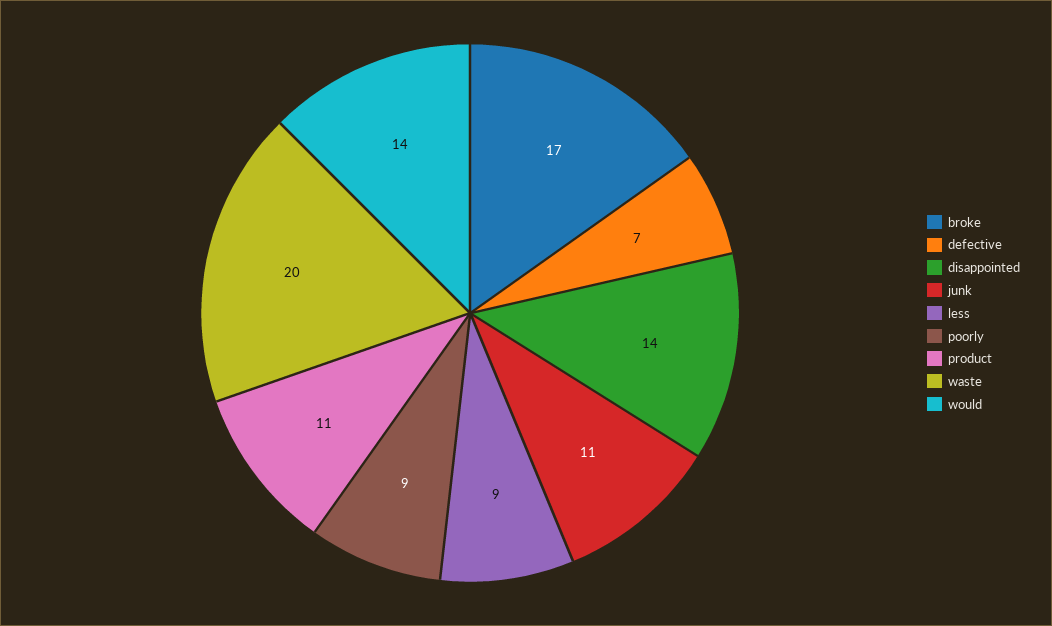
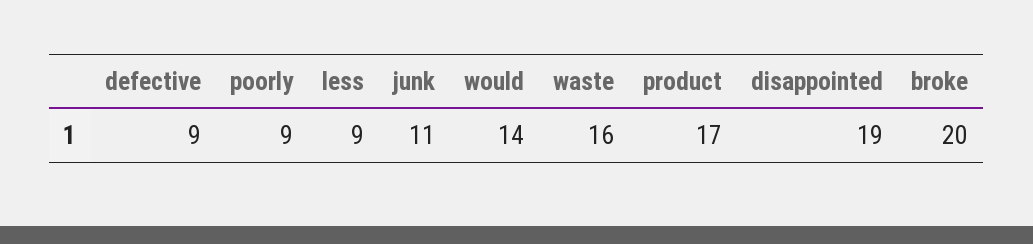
broke: 17 -> 20
defective: 7 -> 9
disappointed: 14 -> 19
product: 11 -> 17
waste: 20 -> 16

